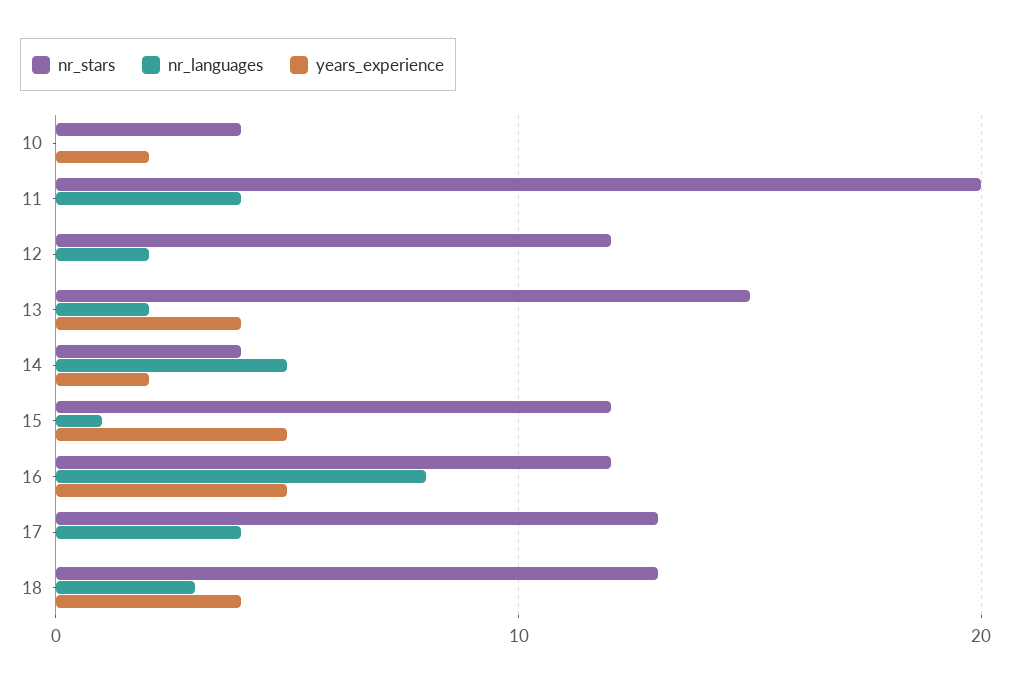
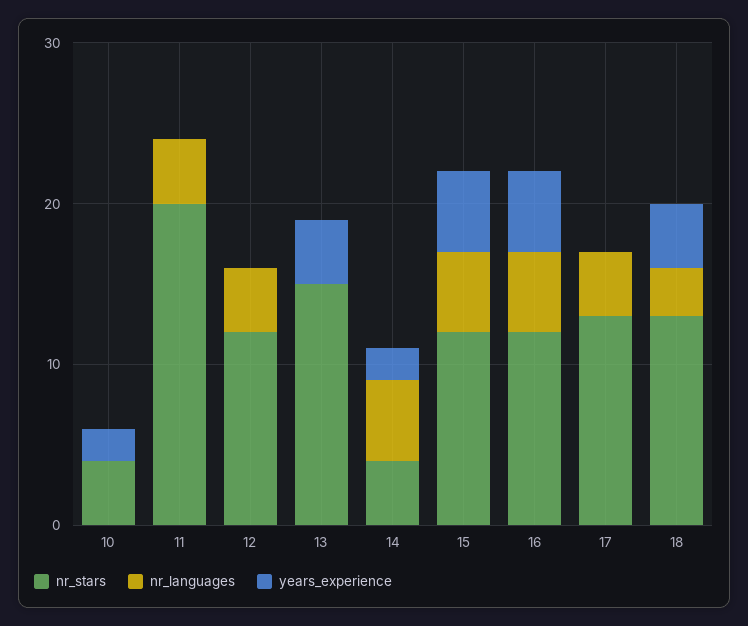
nr_languages, 12: 2 -> 4
nr_languages, 13: 2 -> 0
nr_languages, 15: 1 -> 5
nr_languages, 16: 8 -> 5

